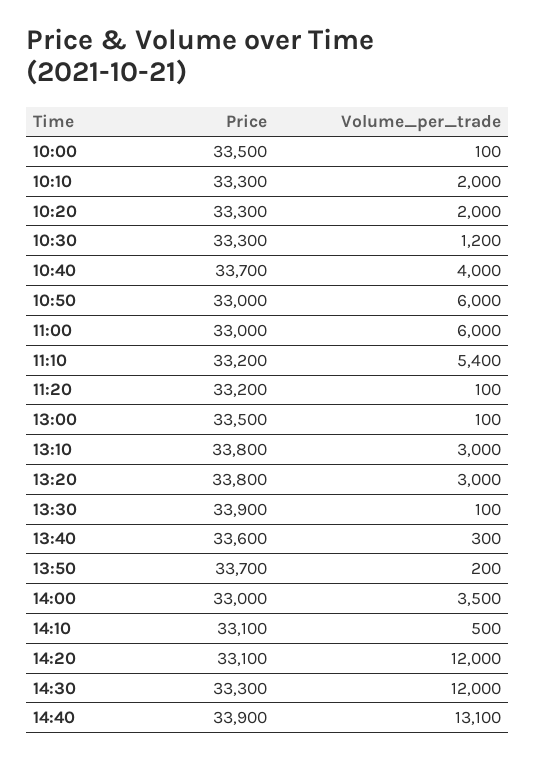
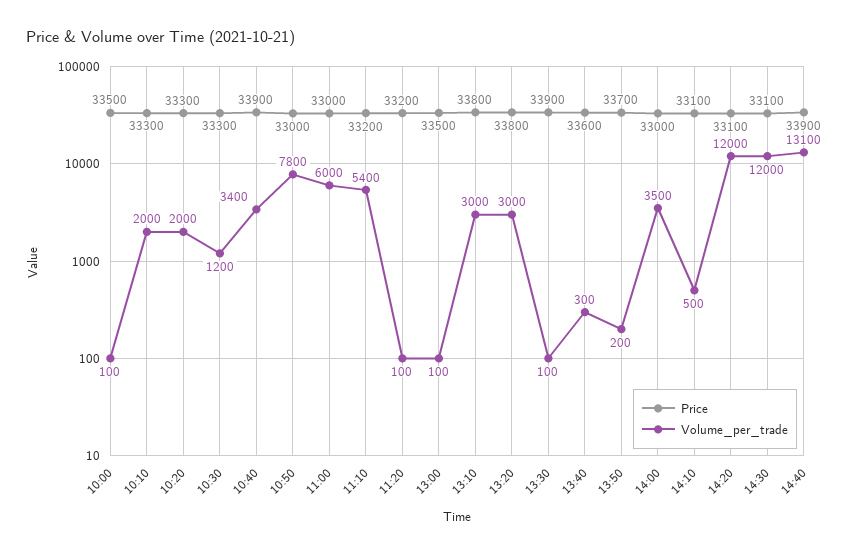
Price, 10:40: 33700 -> 33900
Volume_per_trade, 10:40: 4000 -> 3400
Volume_per_trade, 10:50: 6000 -> 7800
Price, 14:30: 33300 -> 33100

